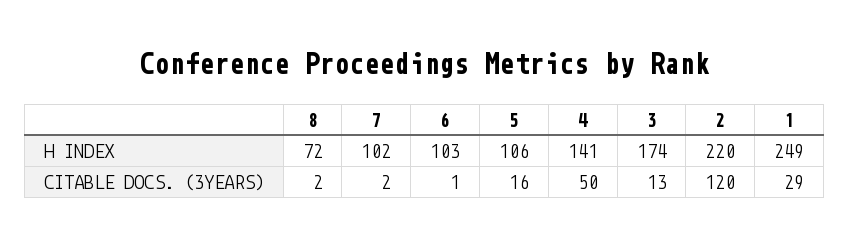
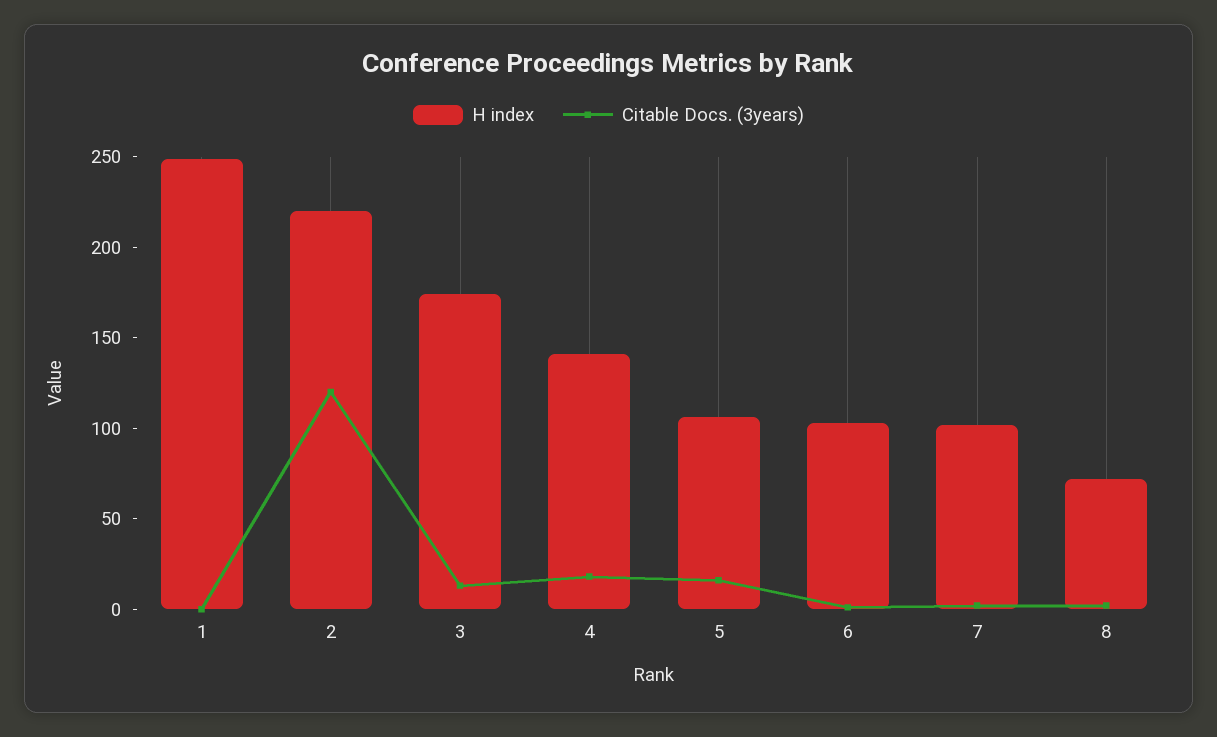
CITABLE DOCS. (3YEARS), 4: 50 -> 20
CITABLE DOCS. (3YEARS), 1: 29 -> 0

